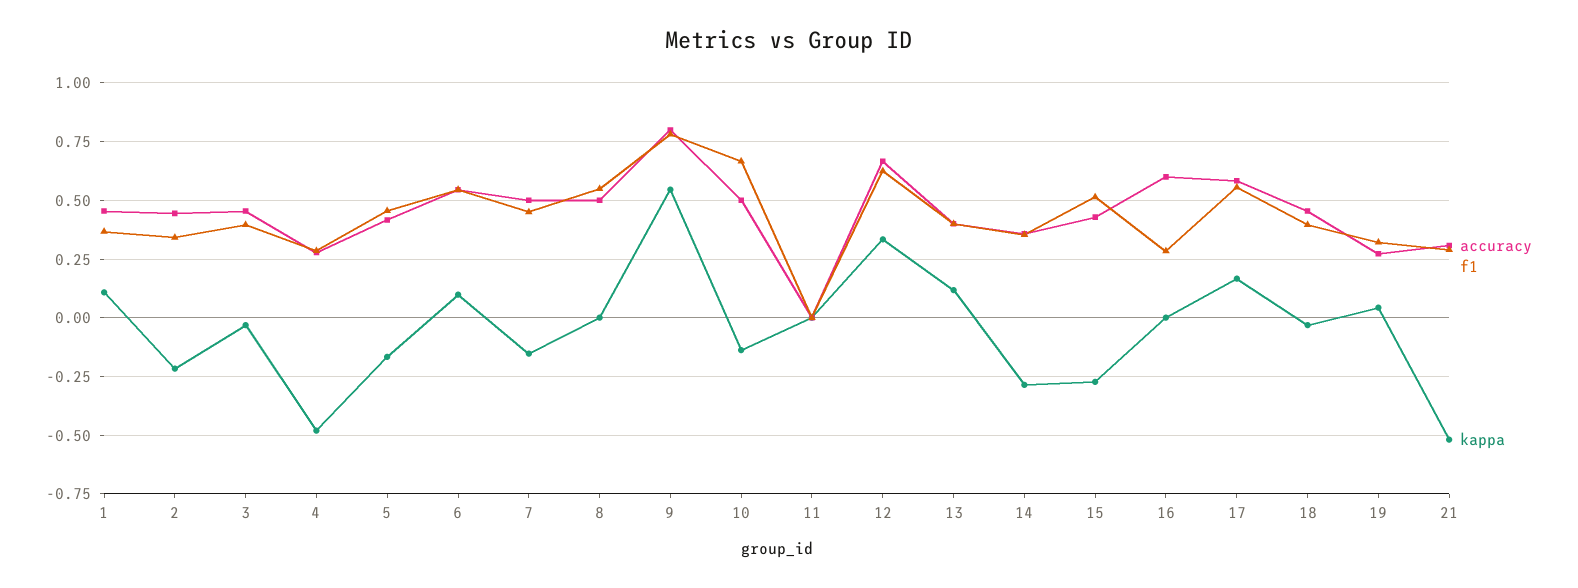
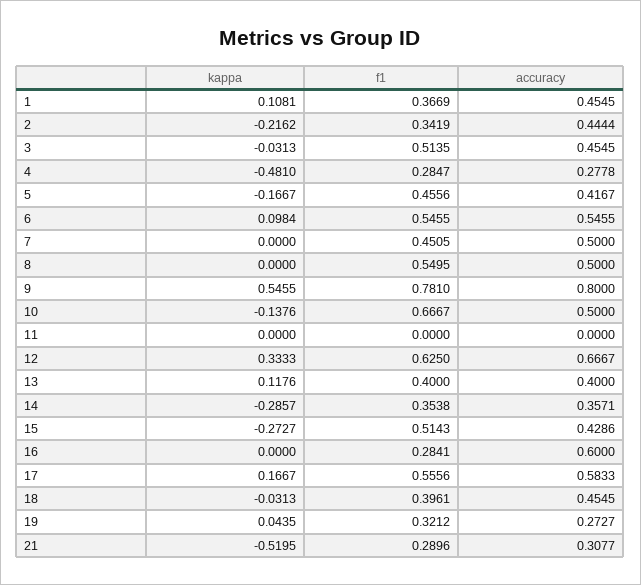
f1, 3: 0.4 -> 0.5135
kappa, 7: -0.15 -> 0

